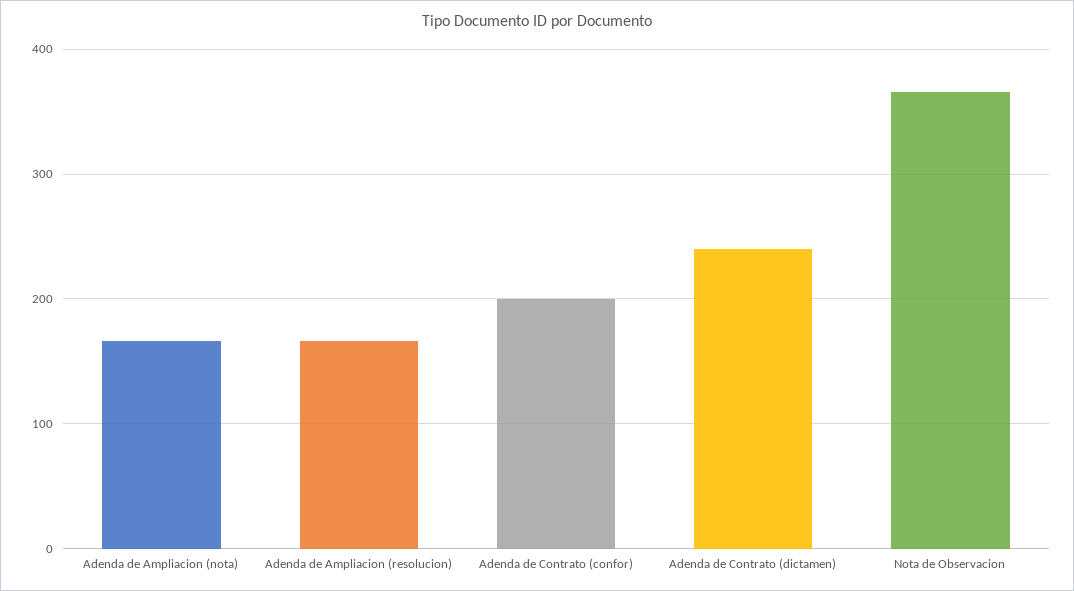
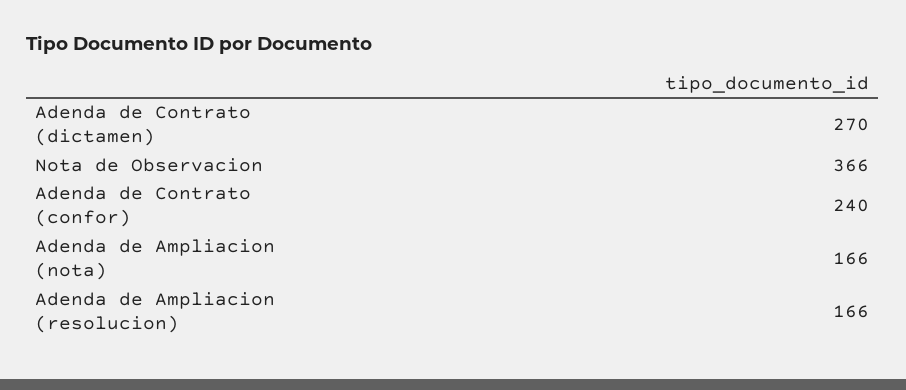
Adenda de Contrato (confor): 200 -> 240
Adenda de Contrato (dictamen): 240 -> 270

